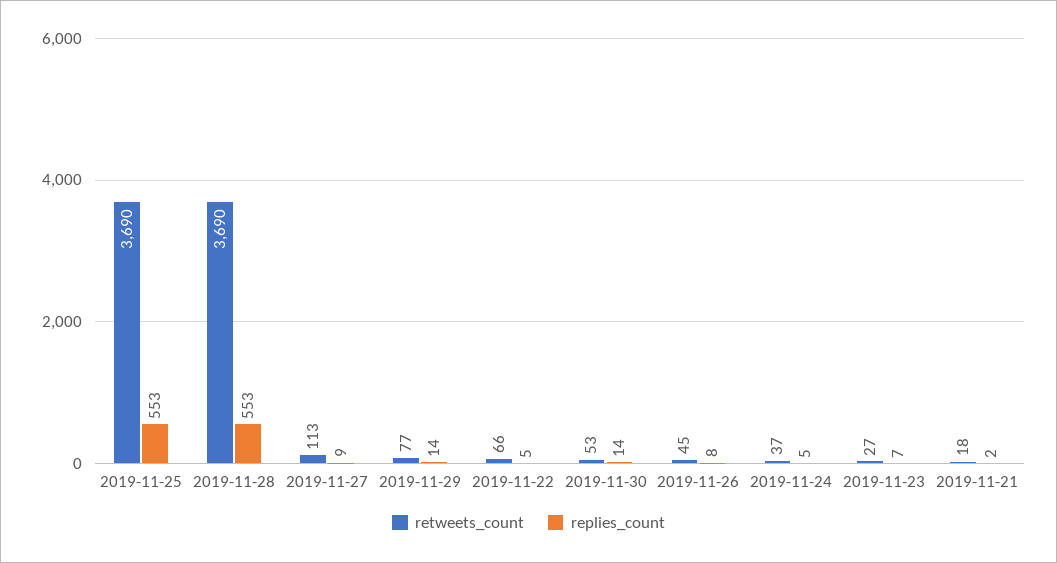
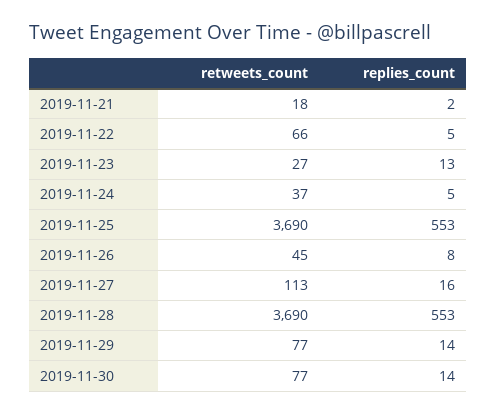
replies_count, 2019-11-27: 9 -> 16
retweets_count, 2019-11-30: 53 -> 77
replies_count, 2019-11-23: 7 -> 13

